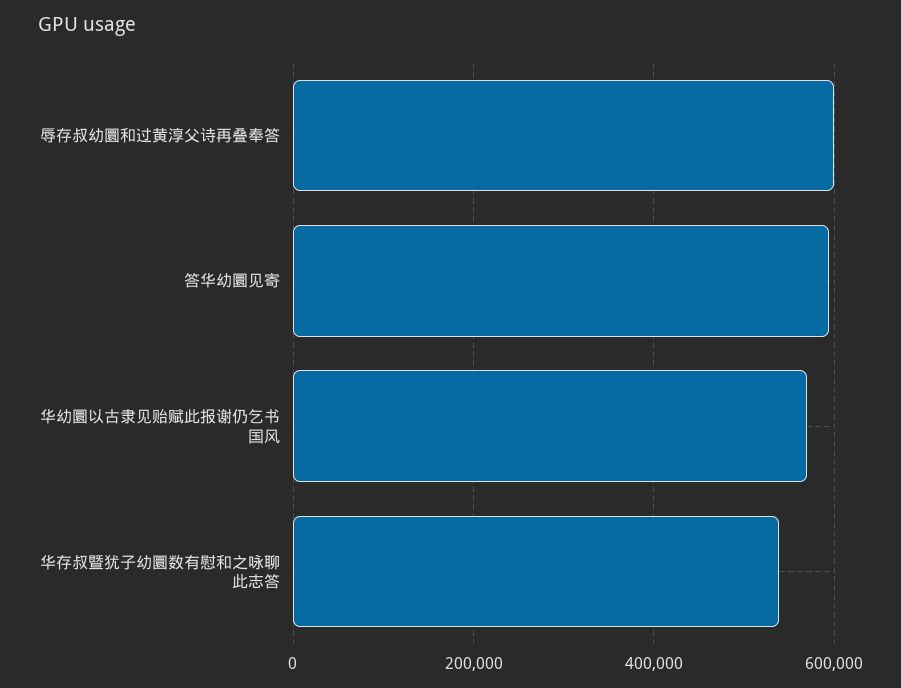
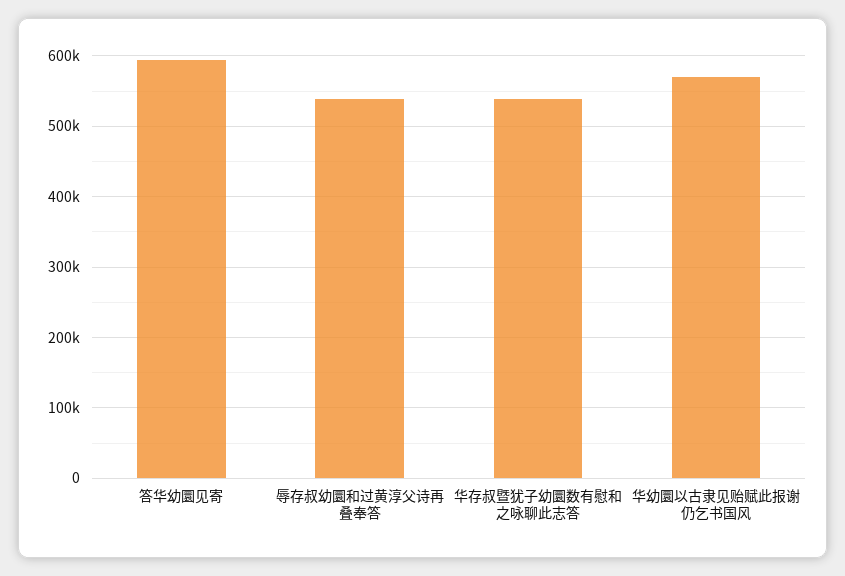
辱存叔幼圜和过黄淳父诗再叠奉答: 600000 -> 540000

